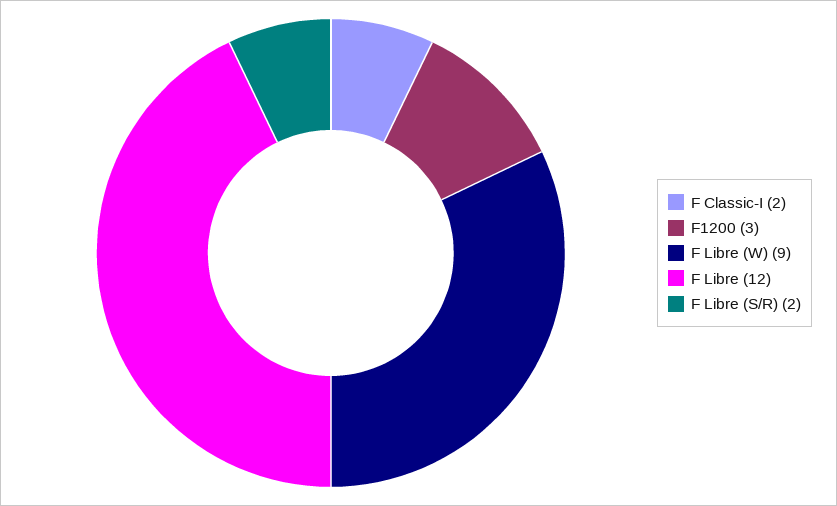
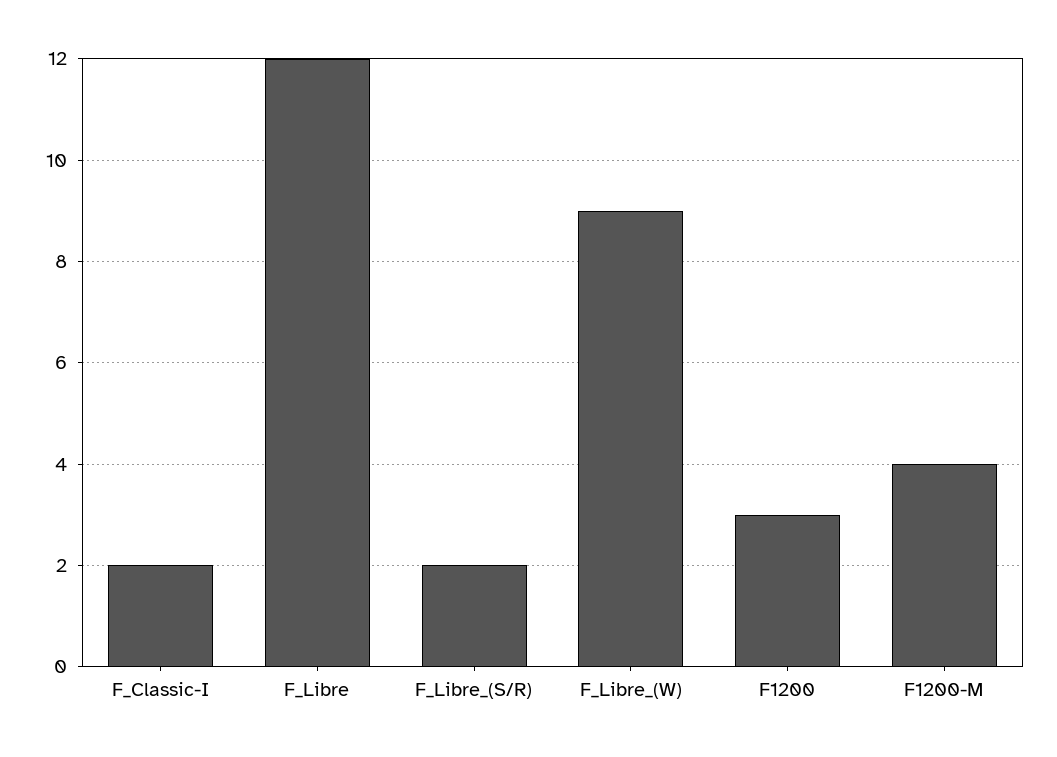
F1200-M: none -> 4

